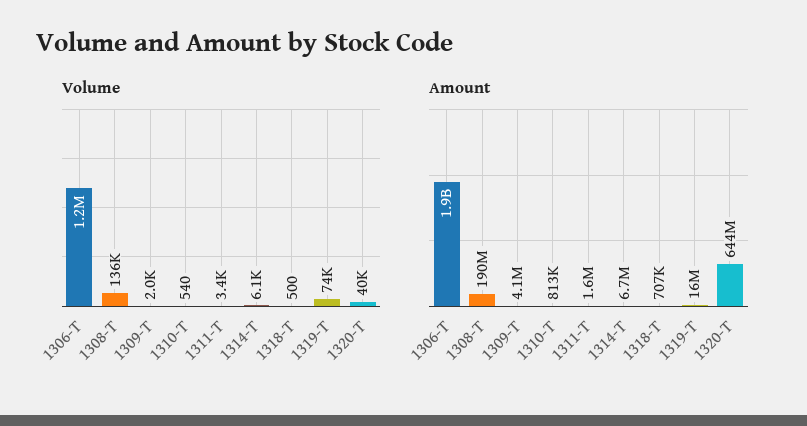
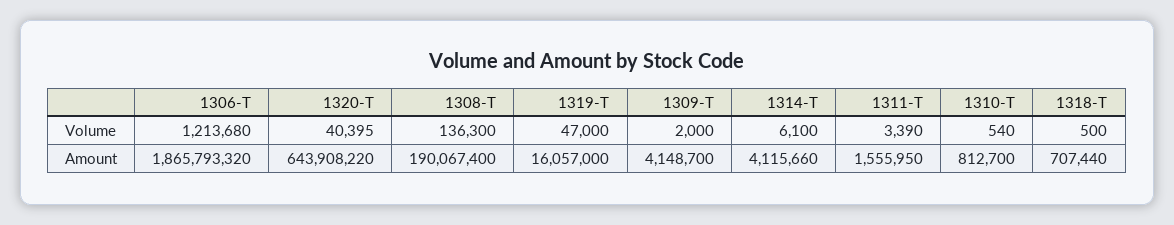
Volume, 1319-T: 74000 -> 47000
Amount, 1314-T: 6700000 -> 4115660

